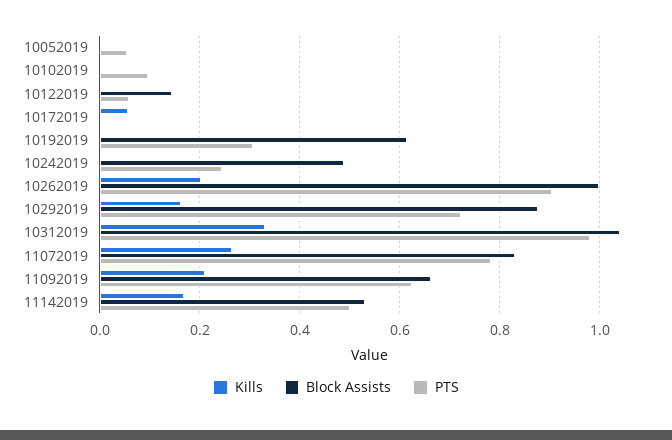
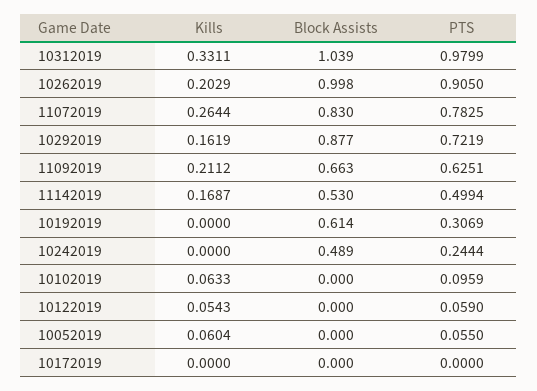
Kills, 10052019: 0 -> 0.0604
Kills, 10102019: 0 -> 0.0633
Kills, 10122019: 0 -> 0.0543
Block Assists, 10122019: 0.14 -> 0
Kills, 10172019: 0.06 -> 0

